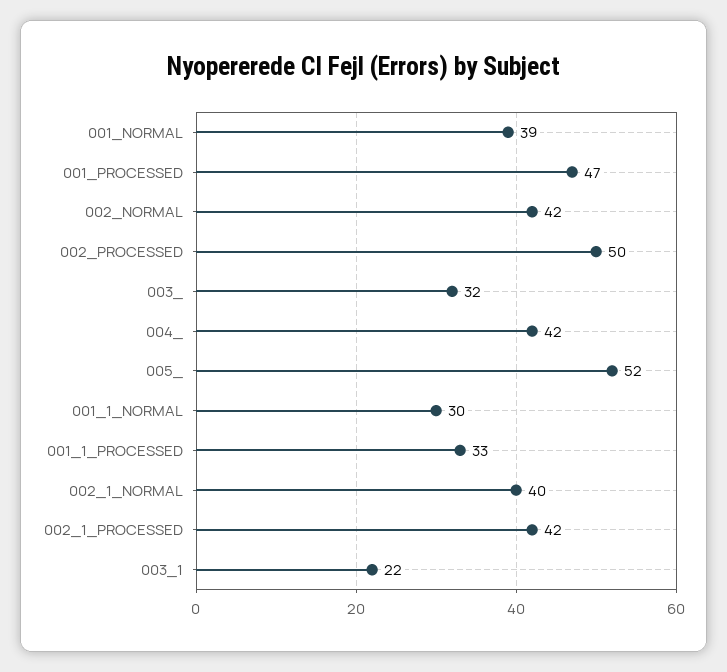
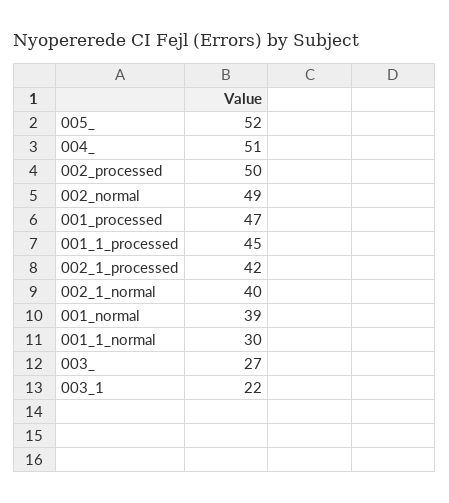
002_NORMAL: 42 -> 49
003_: 32 -> 27
004_: 42 -> 51
001_1_PROCESSED: 33 -> 45

